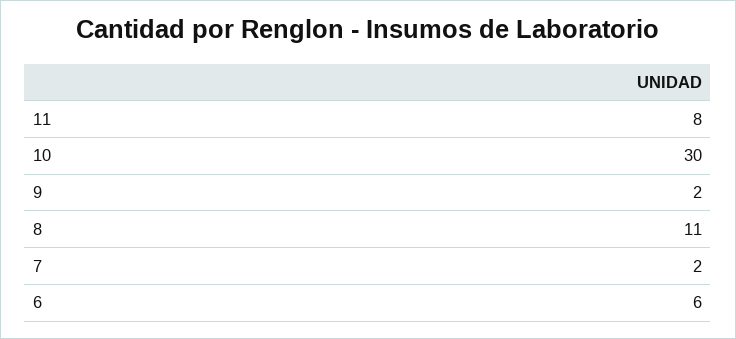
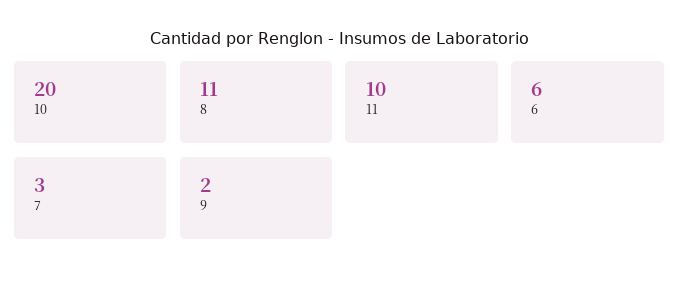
11: 8 -> 10
10: 30 -> 20
7: 2 -> 3

